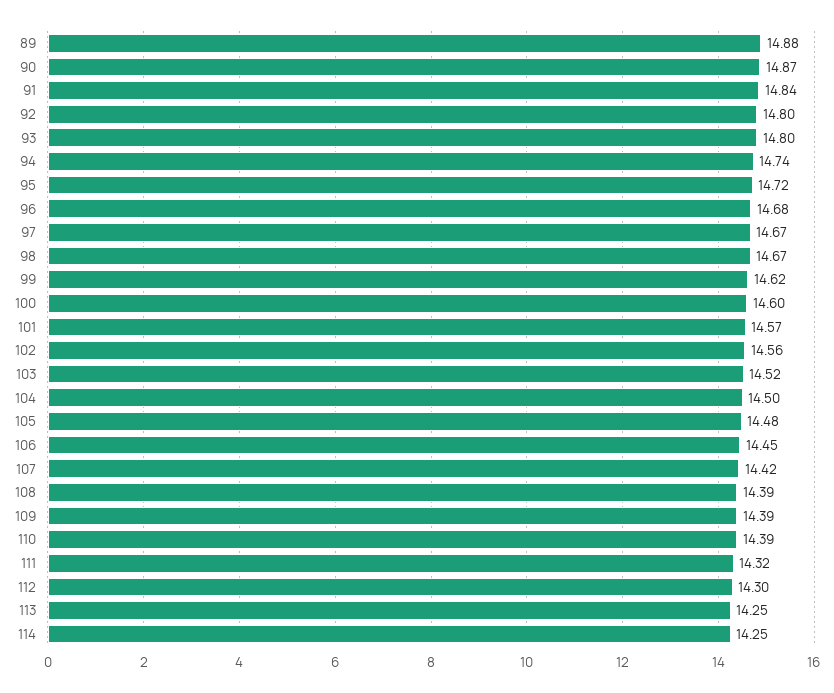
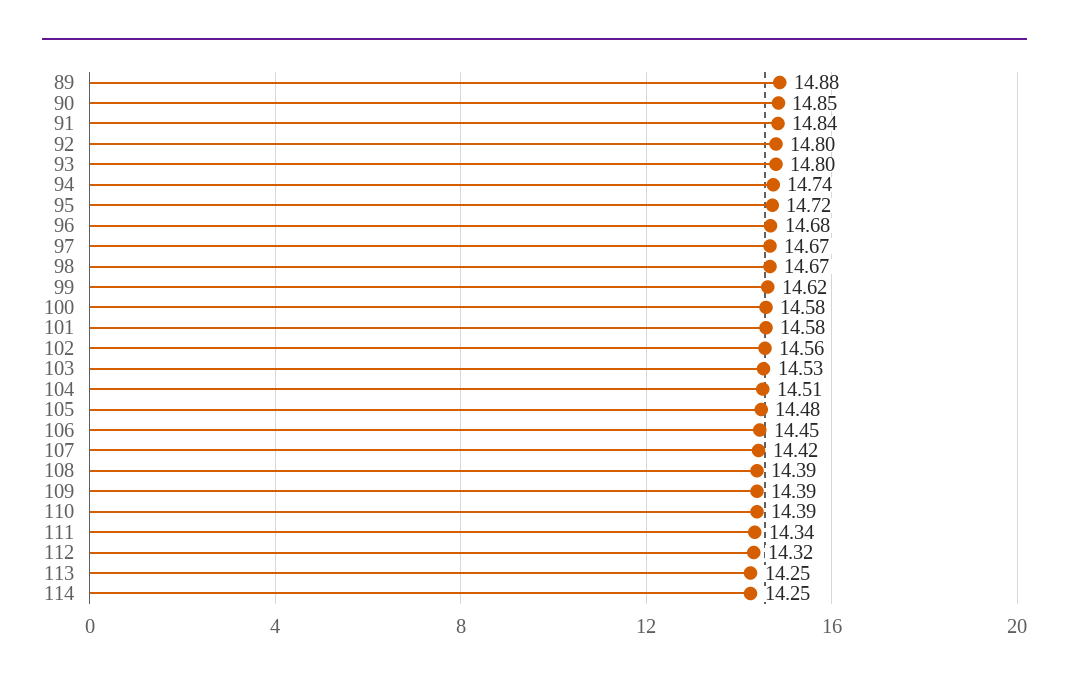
90: 14.87 -> 14.85
100: 14.6 -> 14.58
101: 14.57 -> 14.58
103: 14.52 -> 14.53
104: 14.5 -> 14.51
111: 14.32 -> 14.34
112: 14.3 -> 14.32

